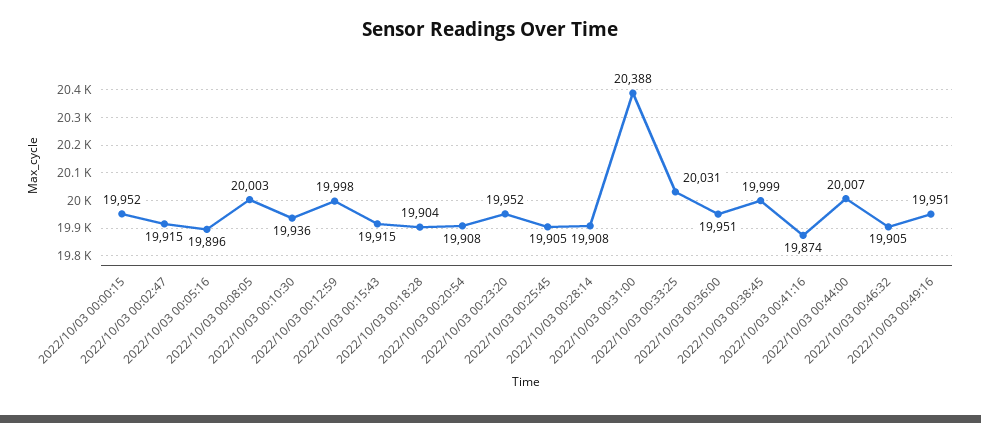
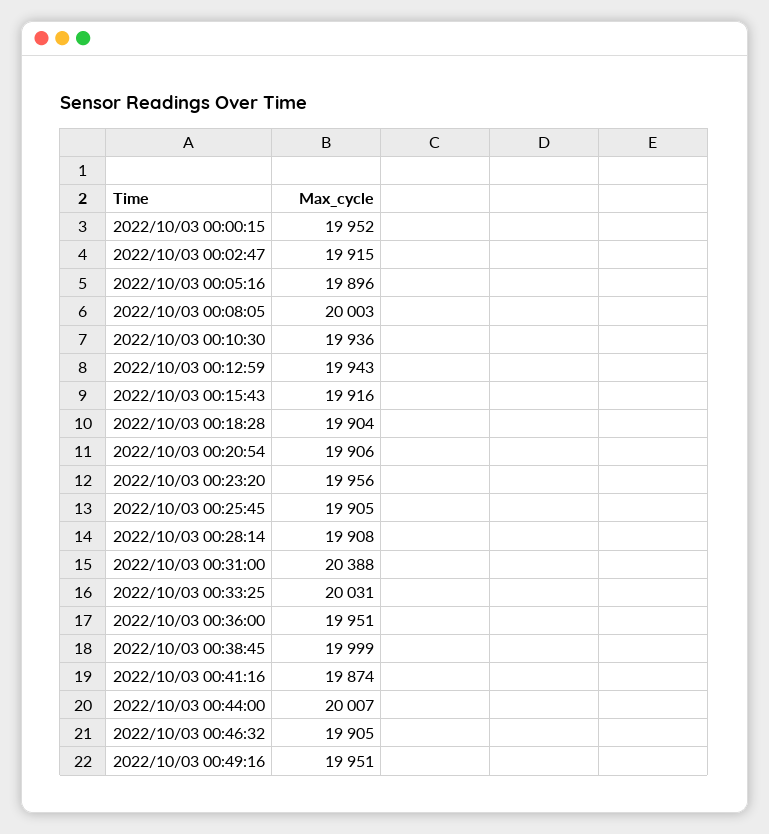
2022/10/03 00:12:59: 19998 -> 19943
2022/10/03 00:15:43: 19915 -> 19916
2022/10/03 00:20:54: 19908 -> 19906
2022/10/03 00:23:20: 19952 -> 19956

